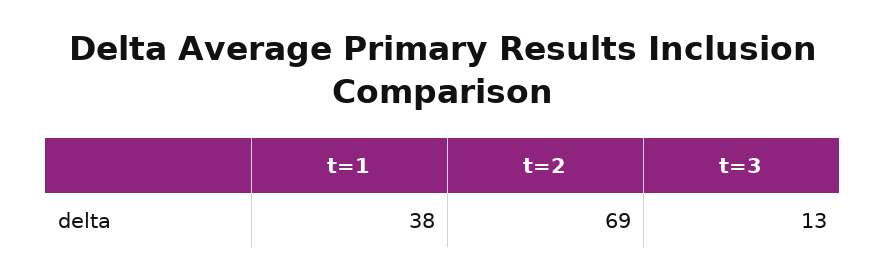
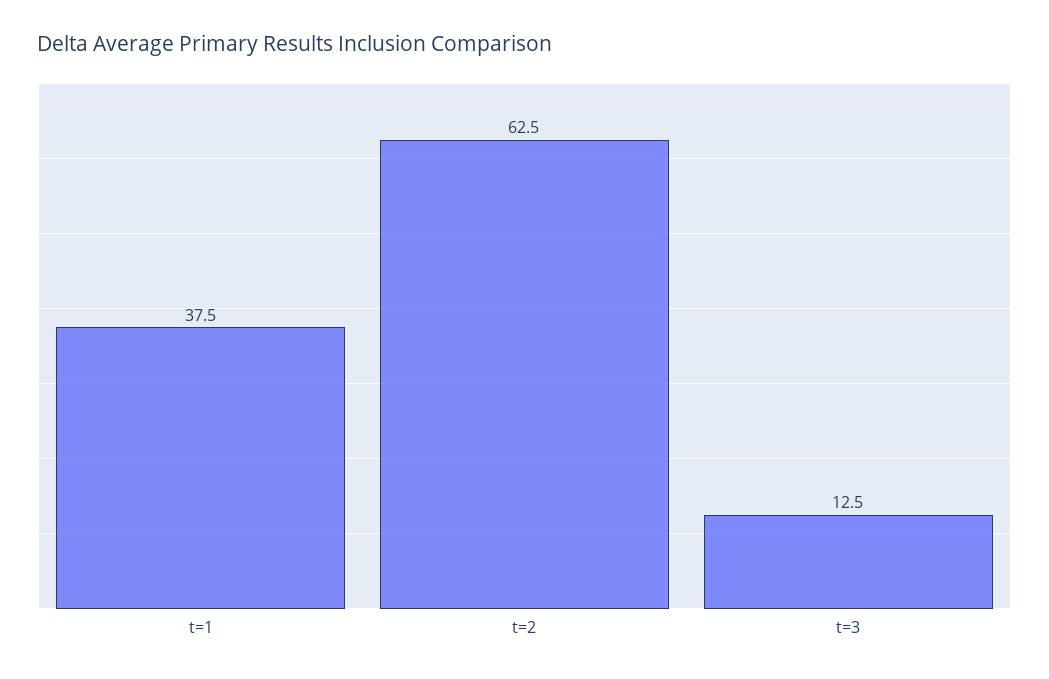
t=2: 69 -> 62.5

